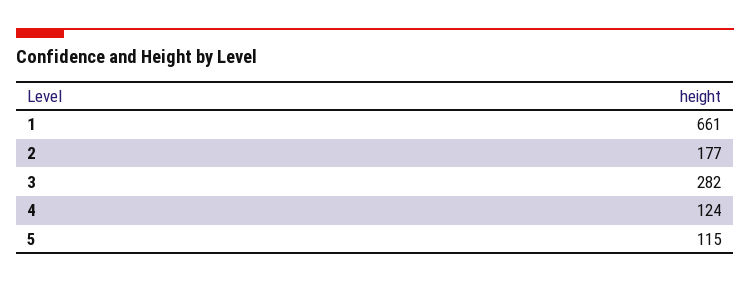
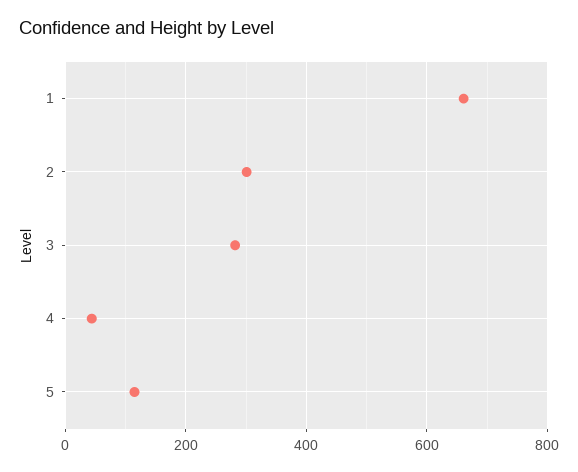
2: 177 -> 300
4: 124 -> 40

